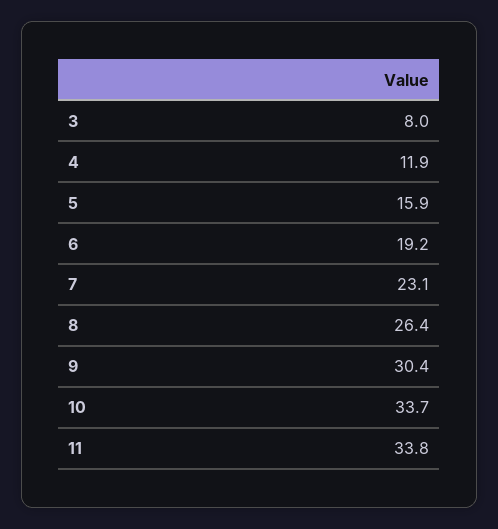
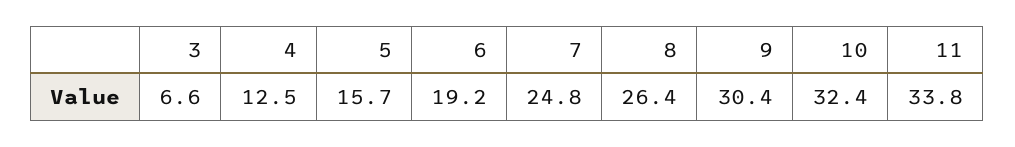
3: 8 -> 6.6
4: 11.9 -> 12.5
5: 15.9 -> 15.7
7: 23.1 -> 24.8
10: 33.7 -> 32.4

